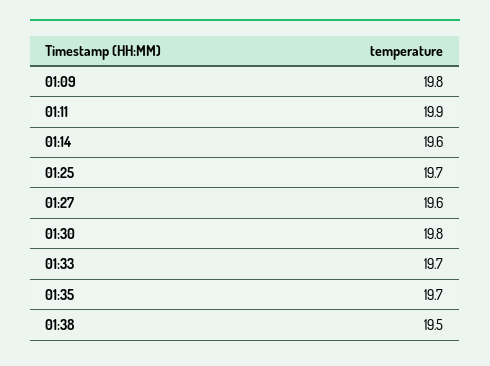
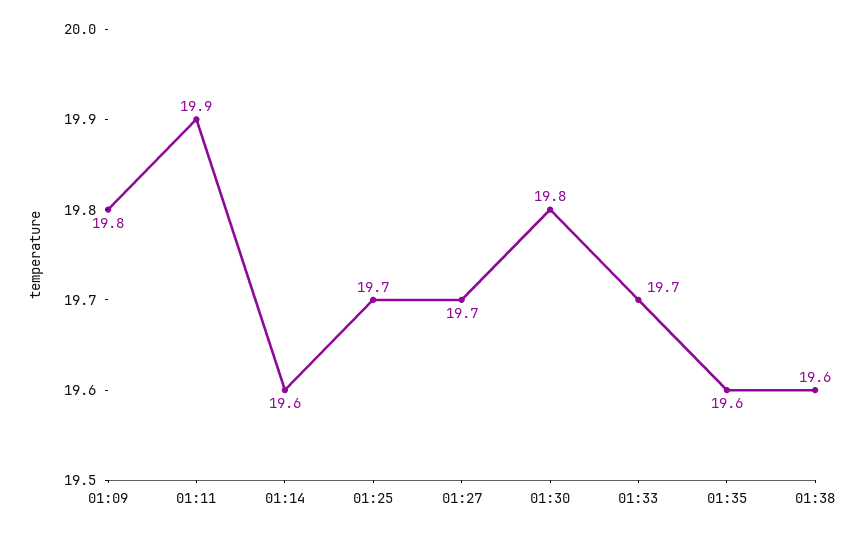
01:27: 19.6 -> 19.7
01:35: 19.7 -> 19.6
01:38: 19.5 -> 19.6

